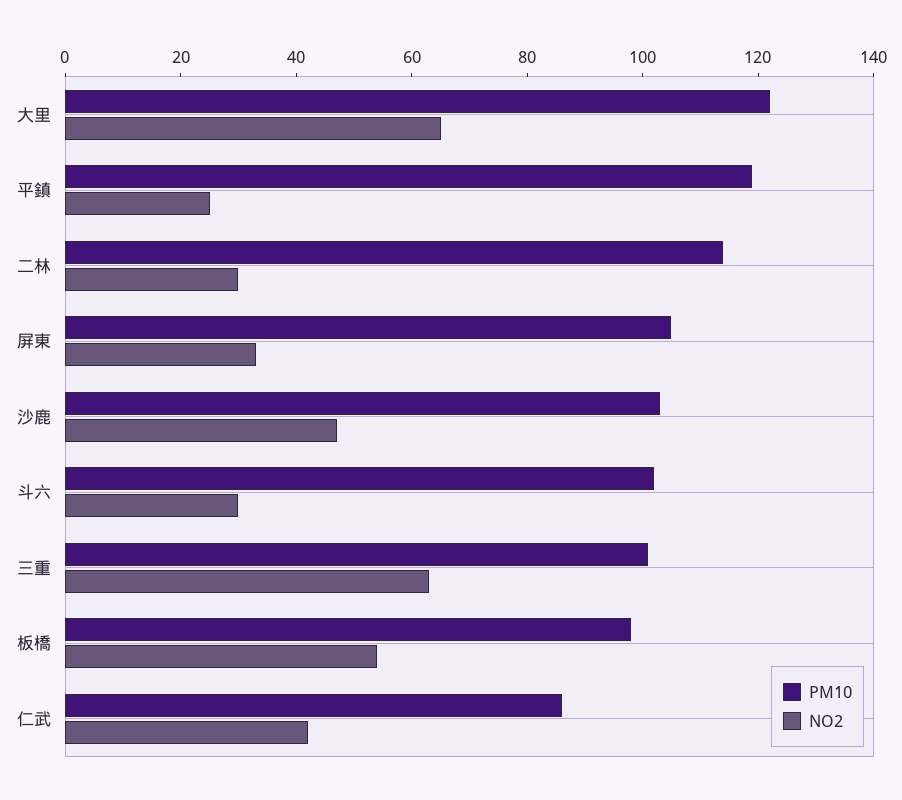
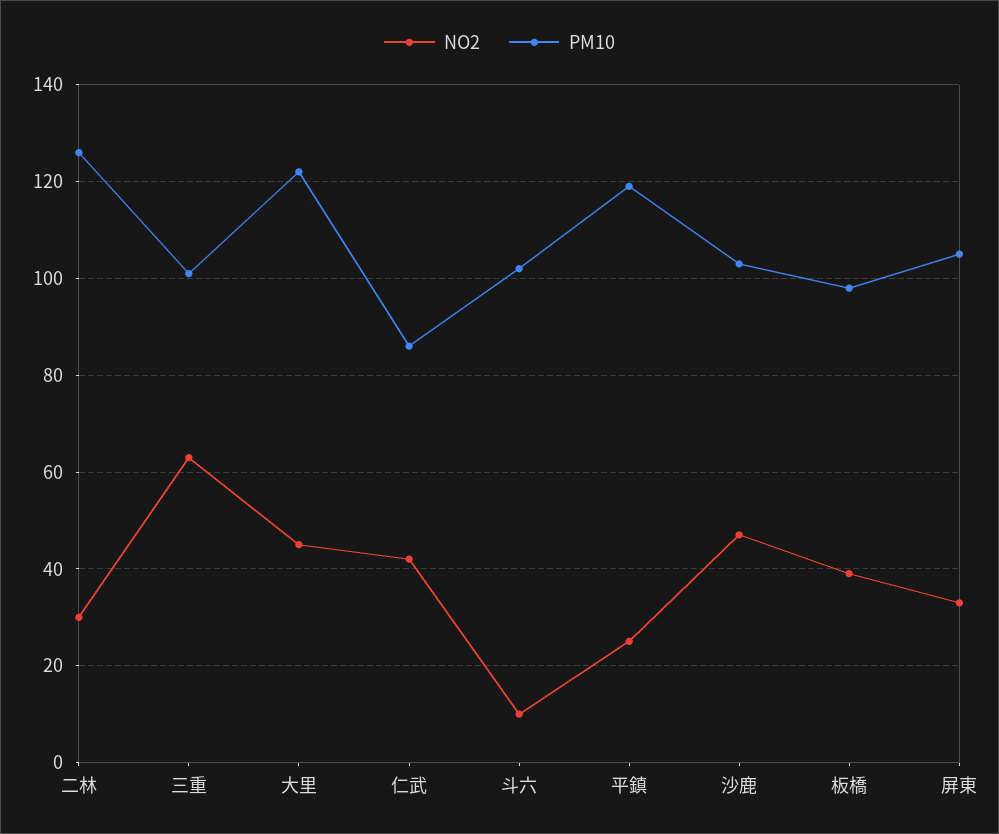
NO2, 大里: 65 -> 45
PM10, 二林: 115 -> 125
NO2, 斗六: 30 -> 10
NO2, 板橋: 55 -> 40

